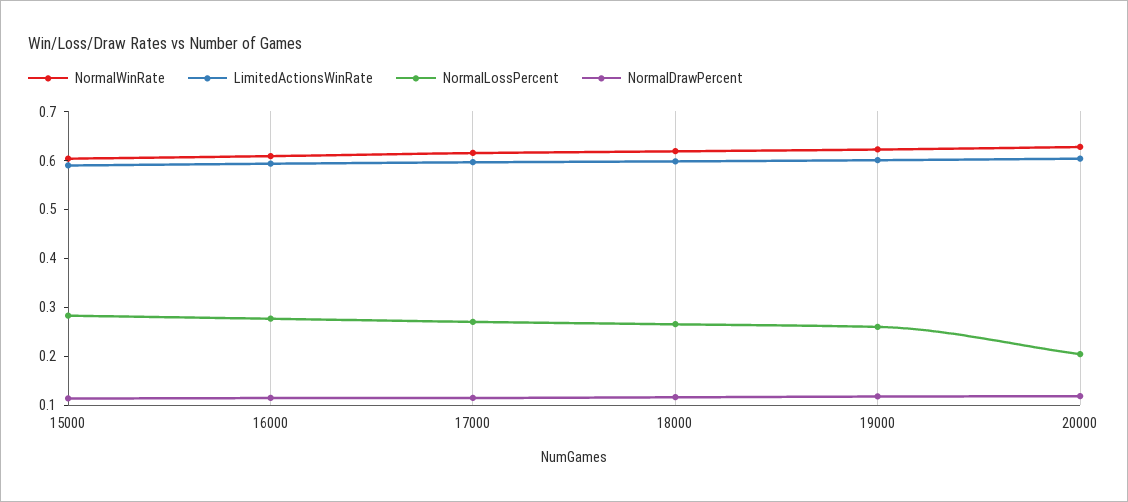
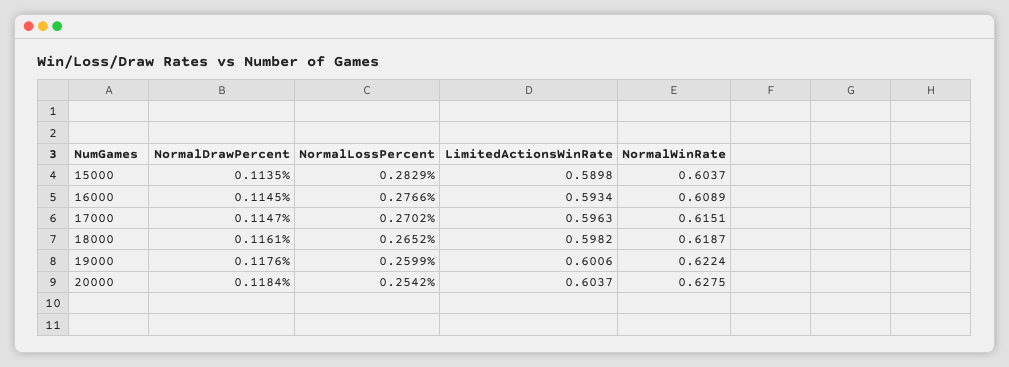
NormalLossPercent, 20000: 0.2 -> 0.2542

